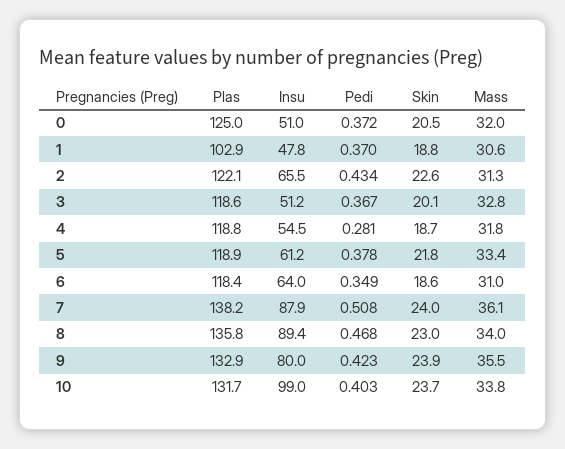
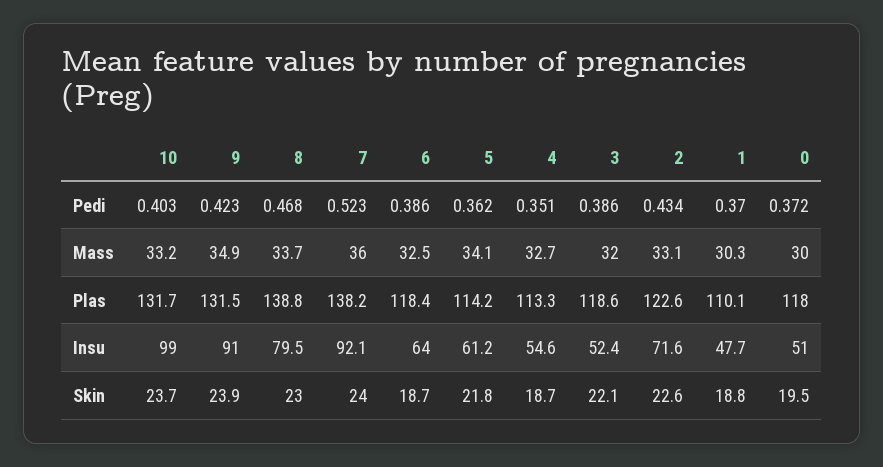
Plas, 0: 125 -> 118
Skin, 0: 20.5 -> 19.5
Mass, 0: 32 -> 30
Plas, 1: 102.9 -> 110.1
Insu, 1: 47.8 -> 47.7
Mass, 1: 30.6 -> 30.3
Plas, 2: 122.1 -> 122.6
Insu, 2: 65.5 -> 71.6
Mass, 2: 31.3 -> 33.1
Insu, 3: 51.2 -> 52.4
Pedi, 3: 0.367 -> 0.386
Skin, 3: 20.1 -> 22.1
Mass, 3: 32.8 -> 32
Plas, 4: 118.8 -> 113.3
Insu, 4: 54.5 -> 54.6
Pedi, 4: 0.281 -> 0.351
Mass, 4: 31.8 -> 32.7
Plas, 5: 118.9 -> 114.2
Pedi, 5: 0.378 -> 0.362
Mass, 5: 33.4 -> 34.1
Pedi, 6: 0.349 -> 0.386
Skin, 6: 18.6 -> 18.7
Mass, 6: 31 -> 32.5
Insu, 7: 87.9 -> 92.1
Pedi, 7: 0.508 -> 0.523
Mass, 7: 36.1 -> 36
Plas, 8: 135.8 -> 138.8
Insu, 8: 89.4 -> 79.5
Mass, 8: 34 -> 33.7
Plas, 9: 132.9 -> 131.5
Insu, 9: 80 -> 91
Mass, 9: 35.5 -> 34.9
Mass, 10: 33.8 -> 33.2

